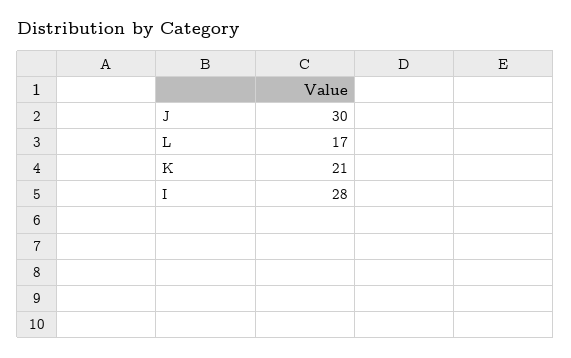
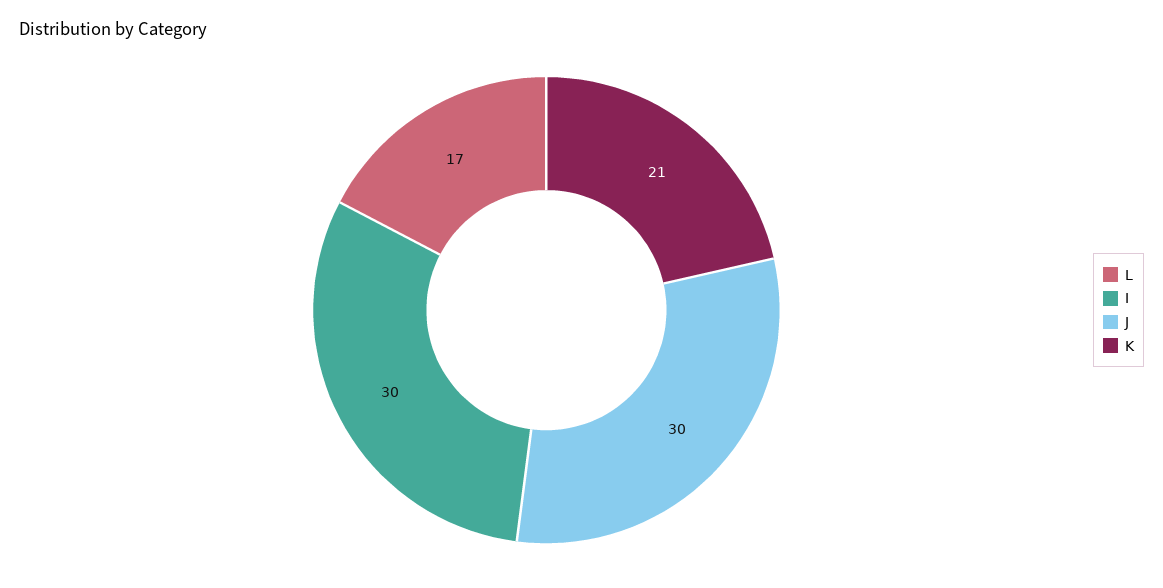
I: 28 -> 30

